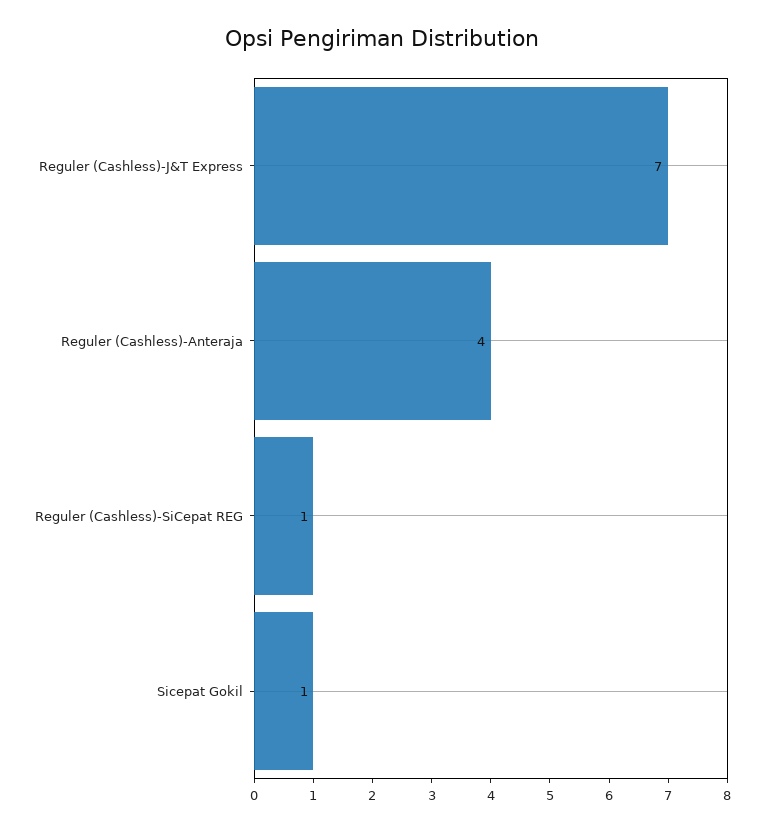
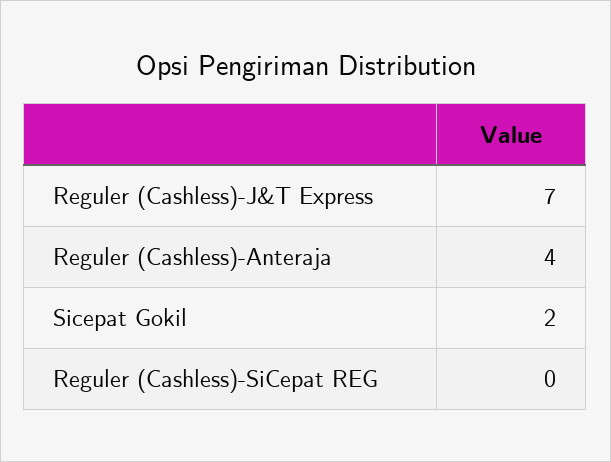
Reguler (Cashless)-SiCepat REG: 1 -> 0
Sicepat Gokil: 1 -> 2

